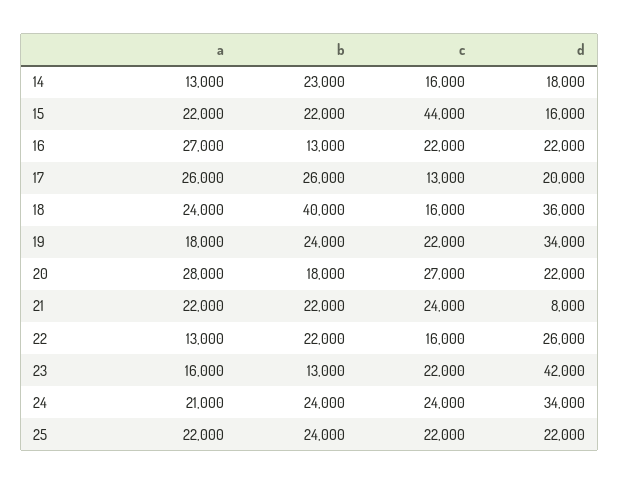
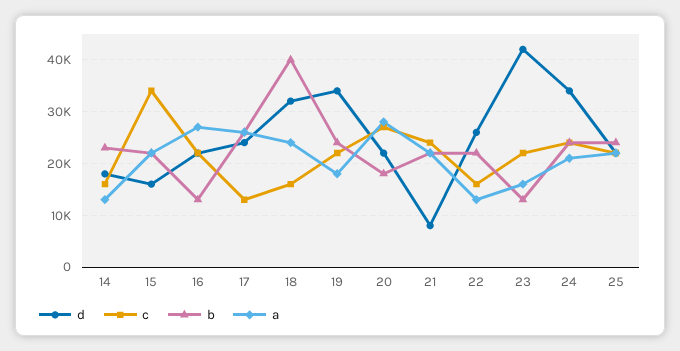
c, 15: 44000 -> 34000
d, 17: 20000 -> 24000
d, 18: 36000 -> 32000

